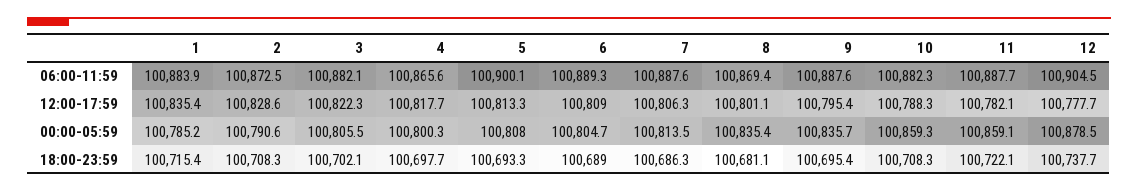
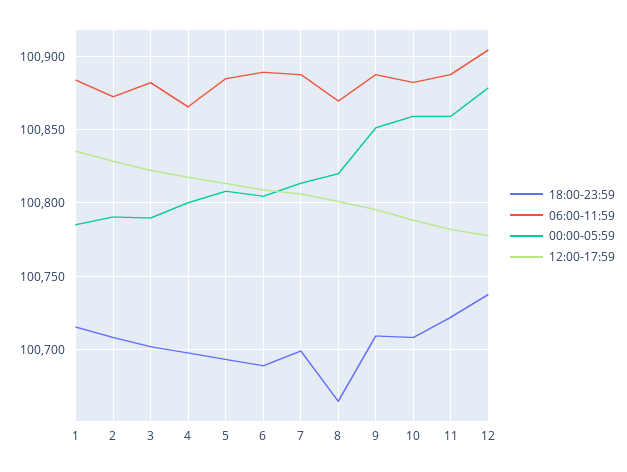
06:00-11:59, 5: 100900.1 -> 100885
00:00-05:59, 3: 100805.5 -> 100790
00:00-05:59, 8: 100835.4 -> 100820
00:00-05:59, 9: 100835.7 -> 100850
18:00-23:59, 7: 100686.3 -> 100700
18:00-23:59, 8: 100681.1 -> 100665
18:00-23:59, 9: 100695.4 -> 100710

